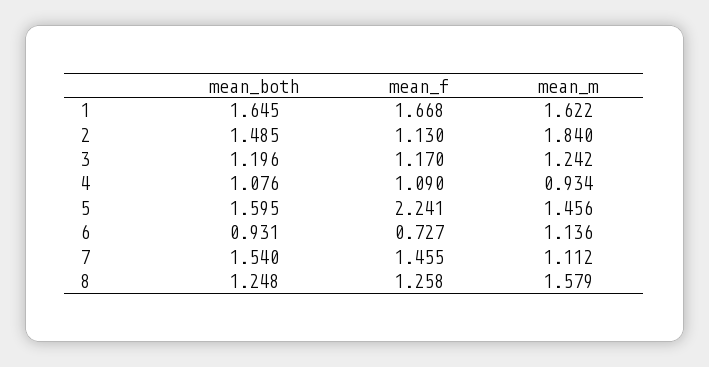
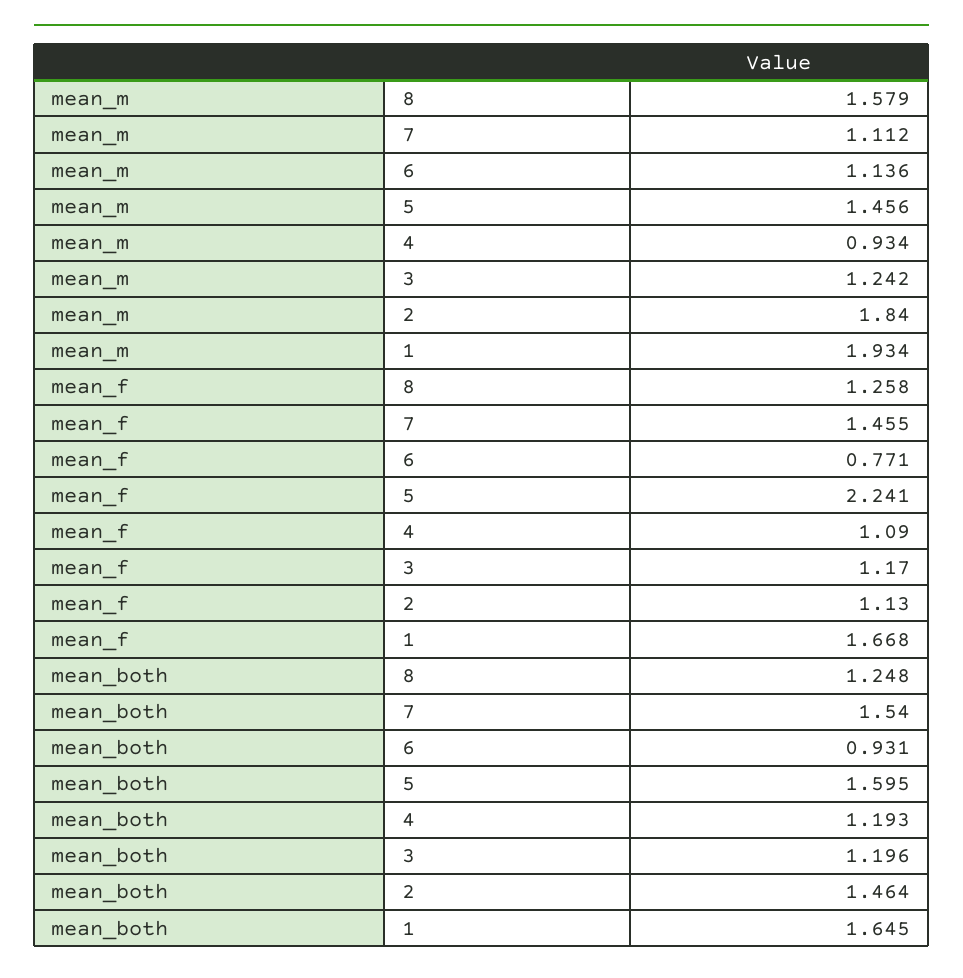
mean_m, 1: 1.622 -> 1.934
mean_both, 2: 1.485 -> 1.464
mean_both, 4: 1.076 -> 1.193
mean_f, 6: 0.727 -> 0.771

